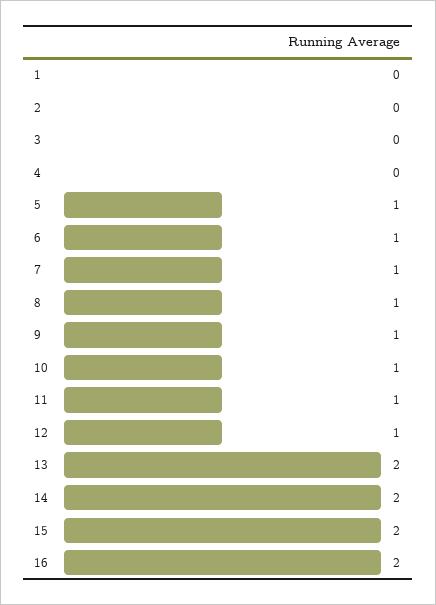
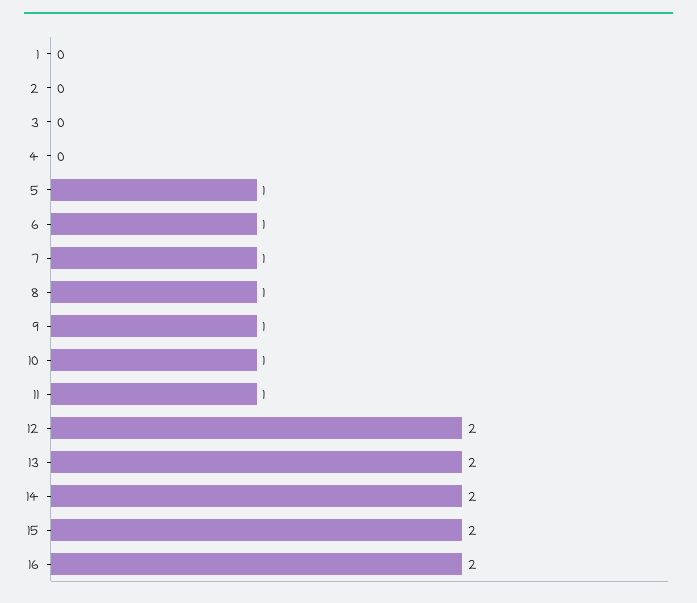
12: 1 -> 2

